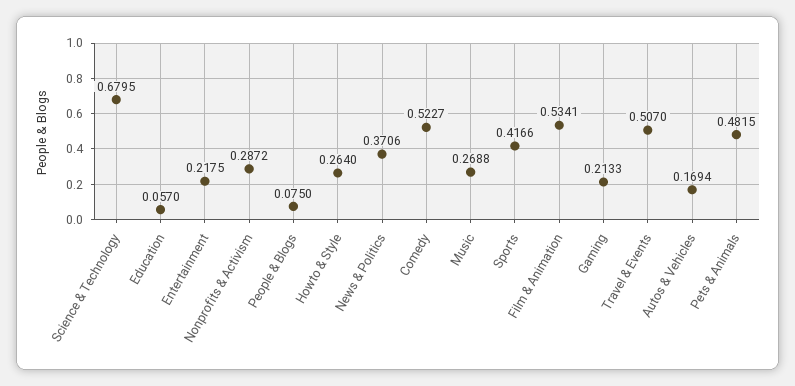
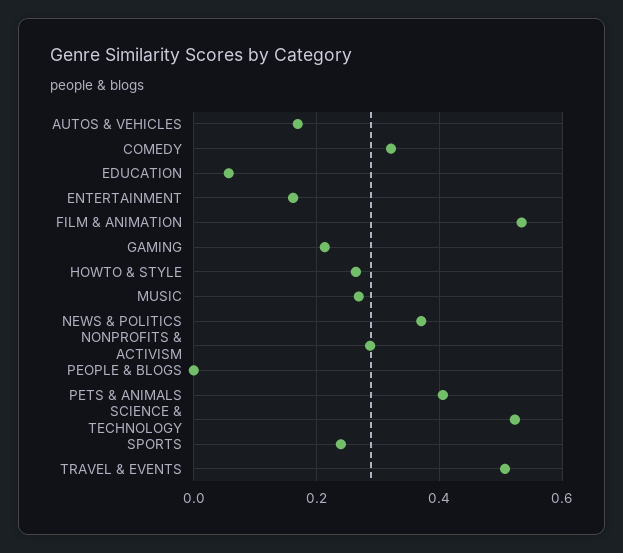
Science & Technology: 0.6795 -> 0.52
Entertainment: 0.2175 -> 0.16
People & Blogs: 0.075 -> 0
Comedy: 0.5227 -> 0.32
Sports: 0.4166 -> 0.24
Pets & Animals: 0.4815 -> 0.4

